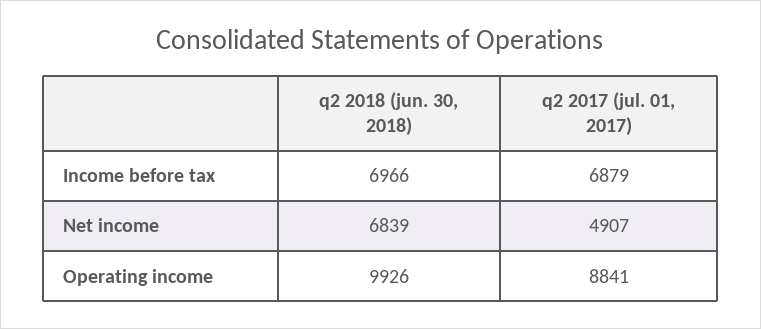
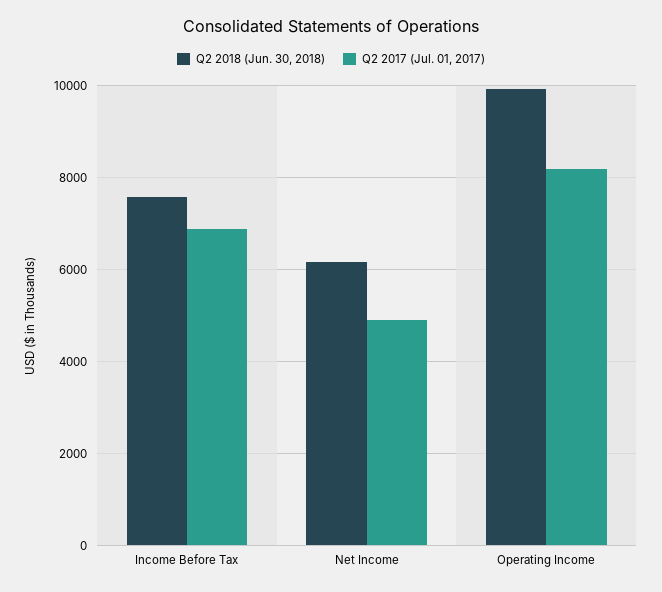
q2 2018 (jun. 30, 2018), Income before tax: 6966 -> 7600
q2 2018 (jun. 30, 2018), Net income: 6839 -> 6200
q2 2017 (jul. 01, 2017), Operating income: 8841 -> 8200

